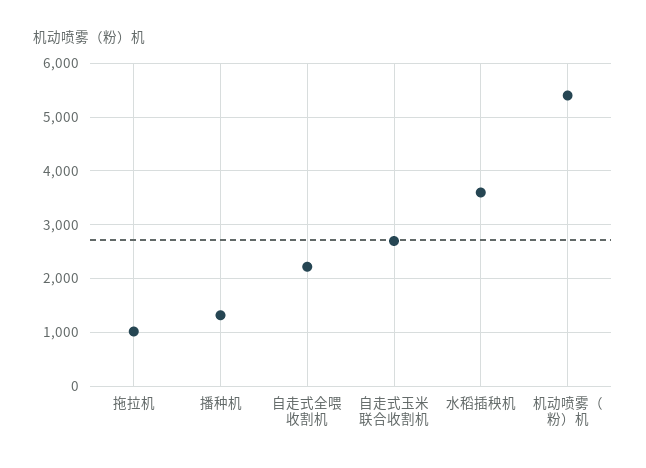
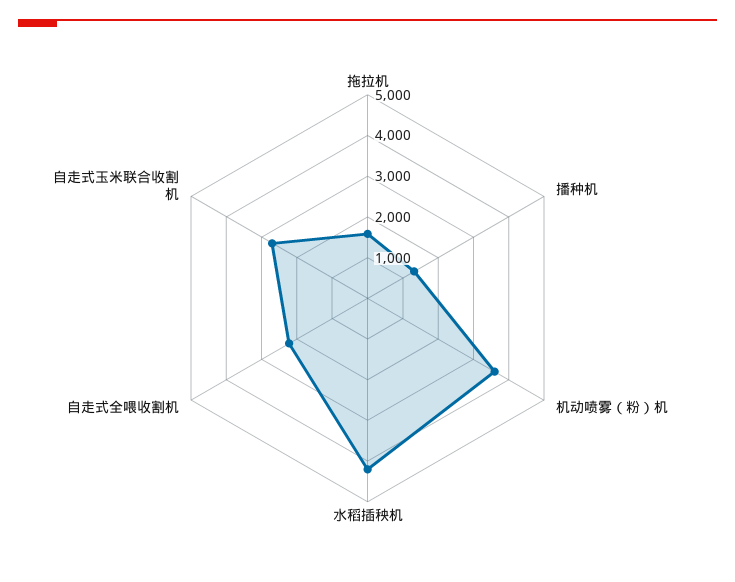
拖拉机: 1000 -> 1600
水稻插秧机: 3600 -> 4200
机动喷雾（粉）机: 5400 -> 3600

